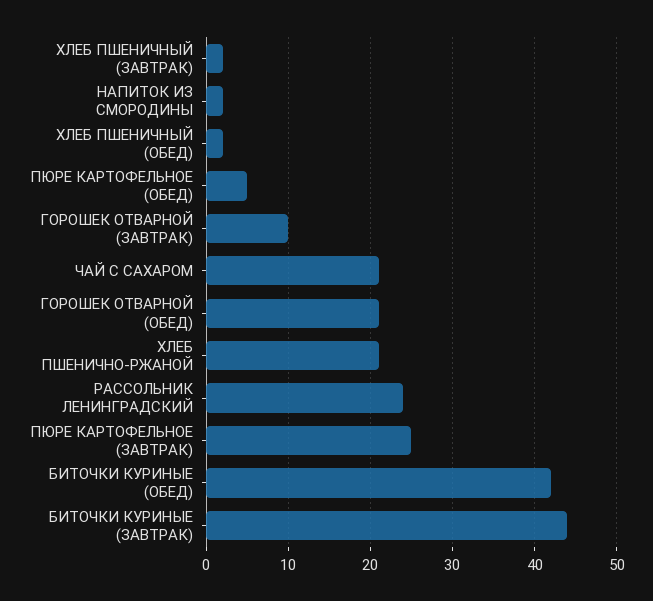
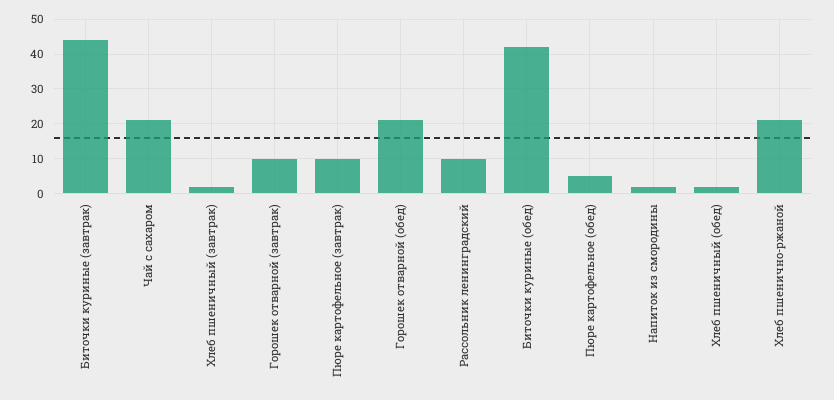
РАССОЛЬНИК ЛЕНИНГРАДСКИЙ: 24 -> 10
ПЮРЕ КАРТОФЕЛЬНОЕ (ЗАВТРАК): 25 -> 10

